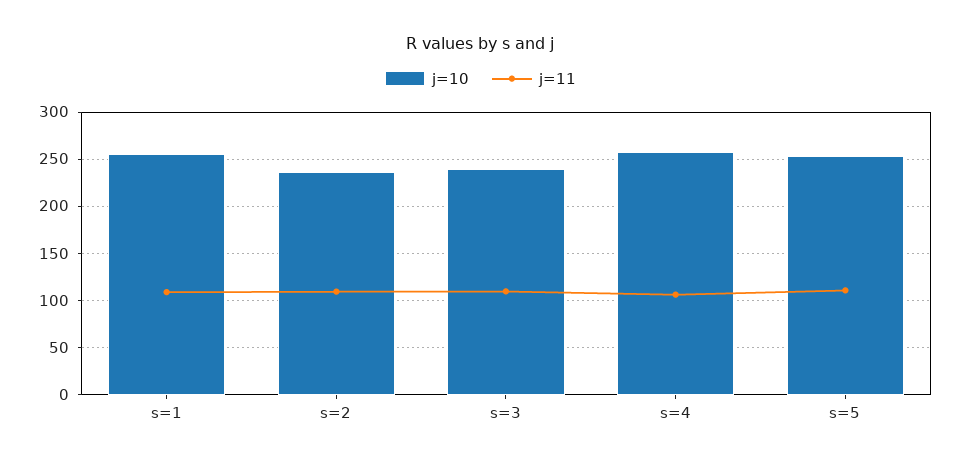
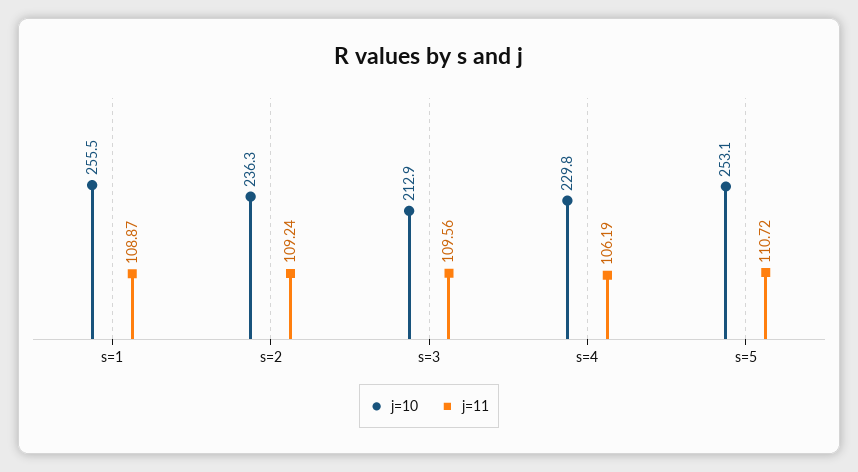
j=10, s=3: 240 -> 212.9
j=10, s=4: 260 -> 229.8

